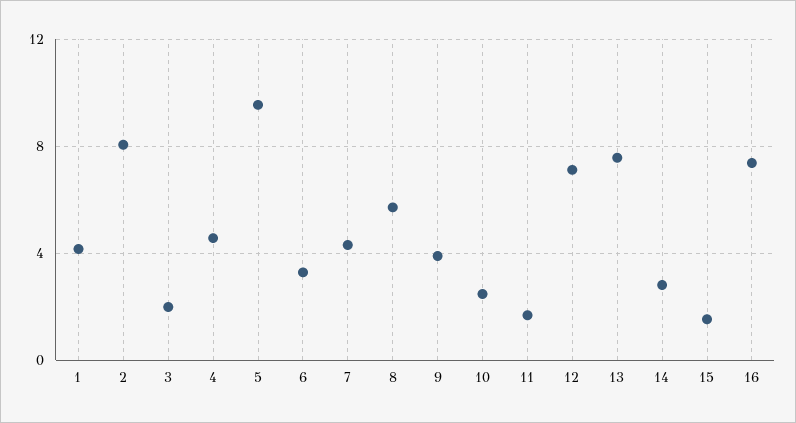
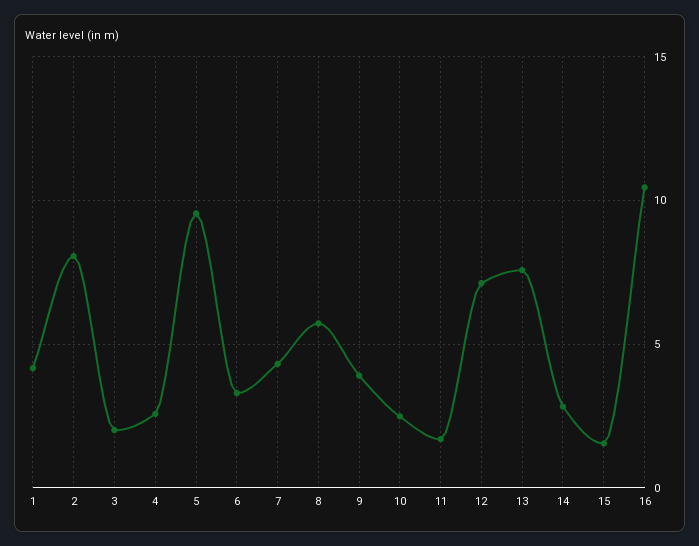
4: 4.5 -> 2.5
16: 7.5 -> 10.5

